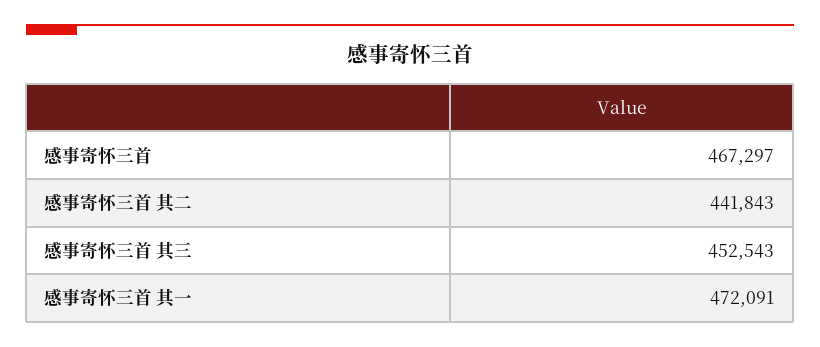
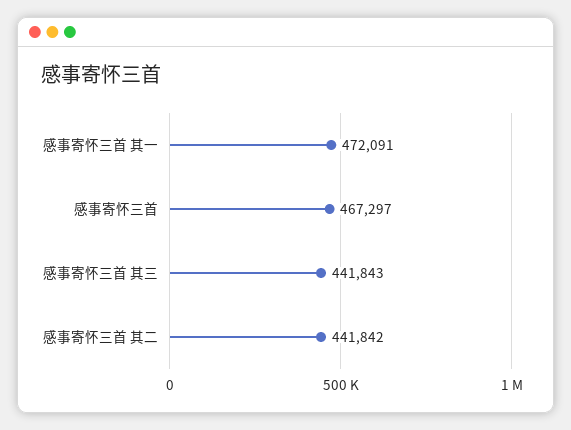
感事寄怀三首 其二: 441843 -> 441842
感事寄怀三首 其三: 452543 -> 441843

